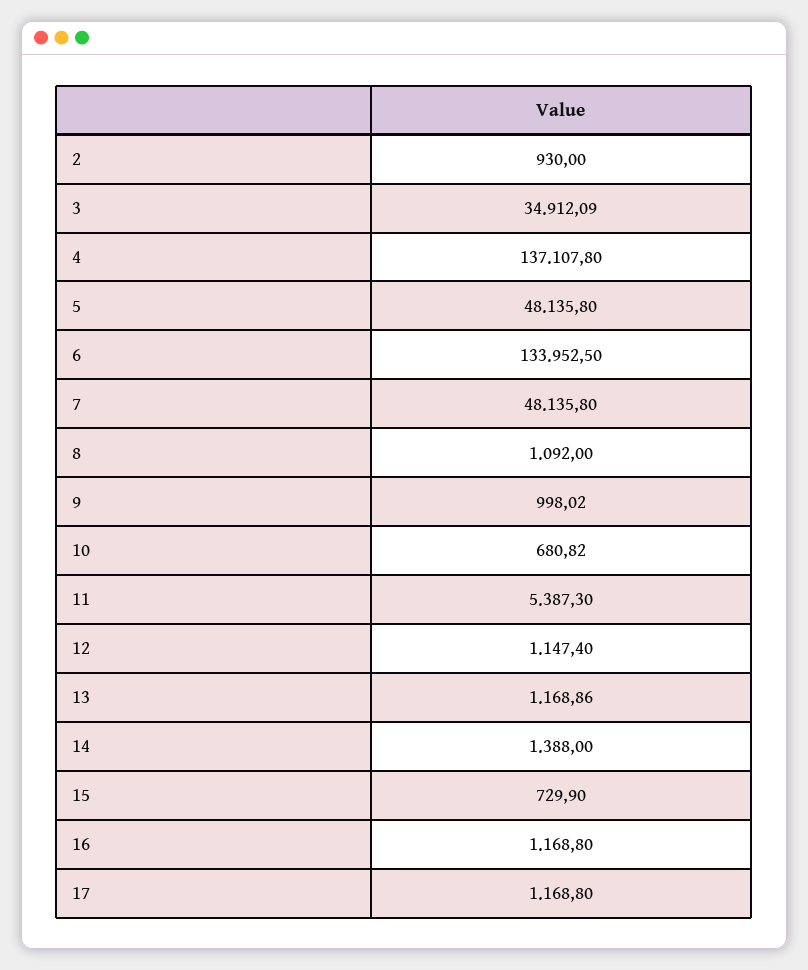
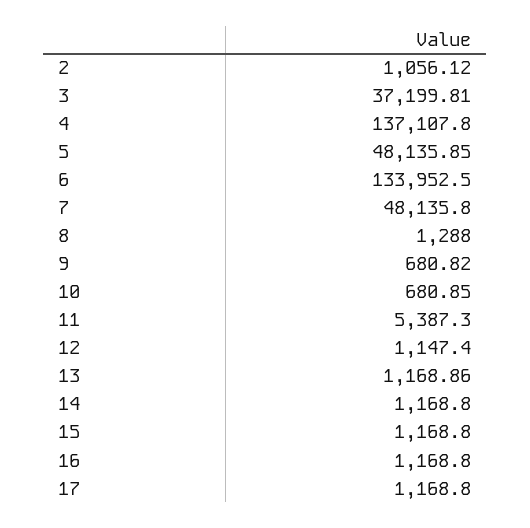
2: 930 -> 1056.12
3: 34912.09 -> 37199.81
5: 48135.8 -> 48135.85
8: 1092 -> 1288
9: 998.02 -> 680.82
10: 680.82 -> 680.85
14: 1388 -> 1168.8
15: 729.9 -> 1168.8

